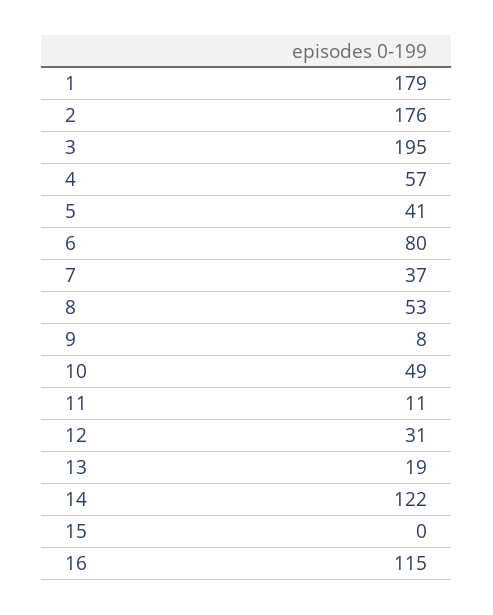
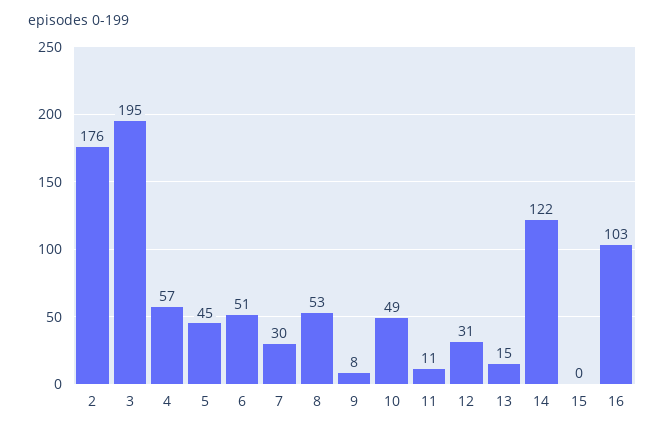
1: 179 -> none
5: 41 -> 45
6: 80 -> 51
7: 37 -> 30
13: 19 -> 15
16: 115 -> 103

